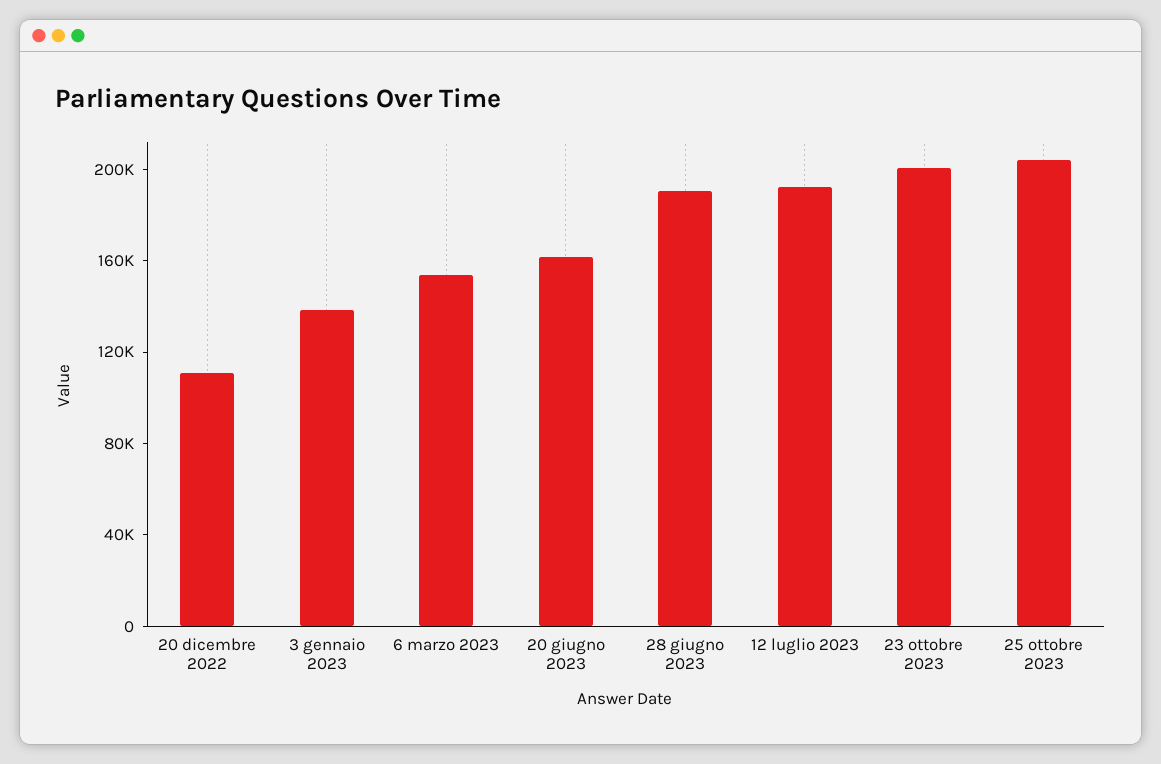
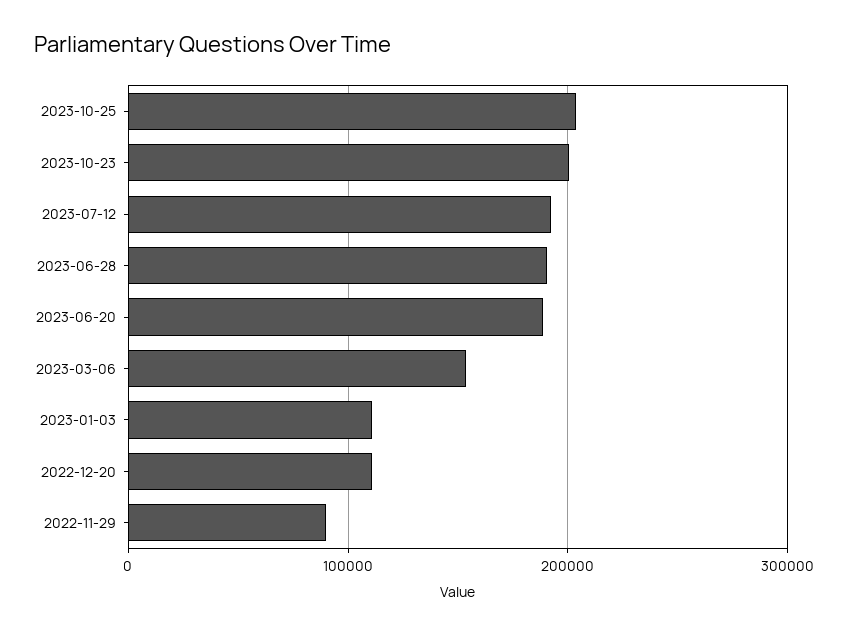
3 gennaio 2023: 140000 -> 110000
20 giugno 2023: 160000 -> 190000
2022-11-29: none -> 90000

